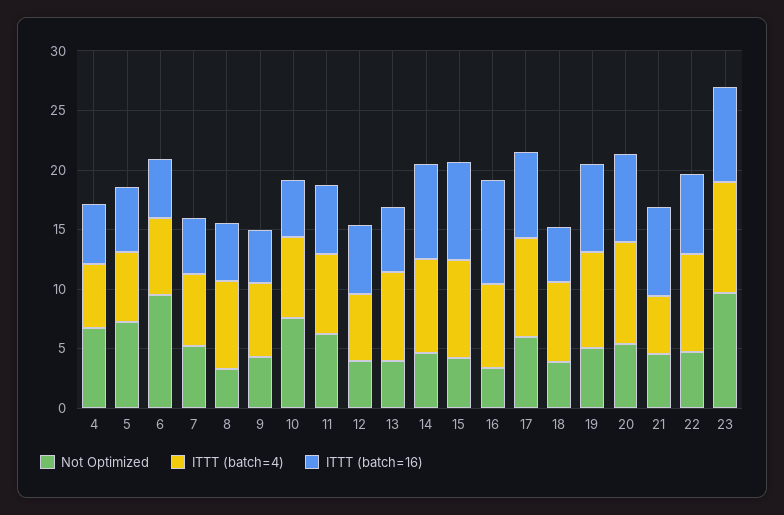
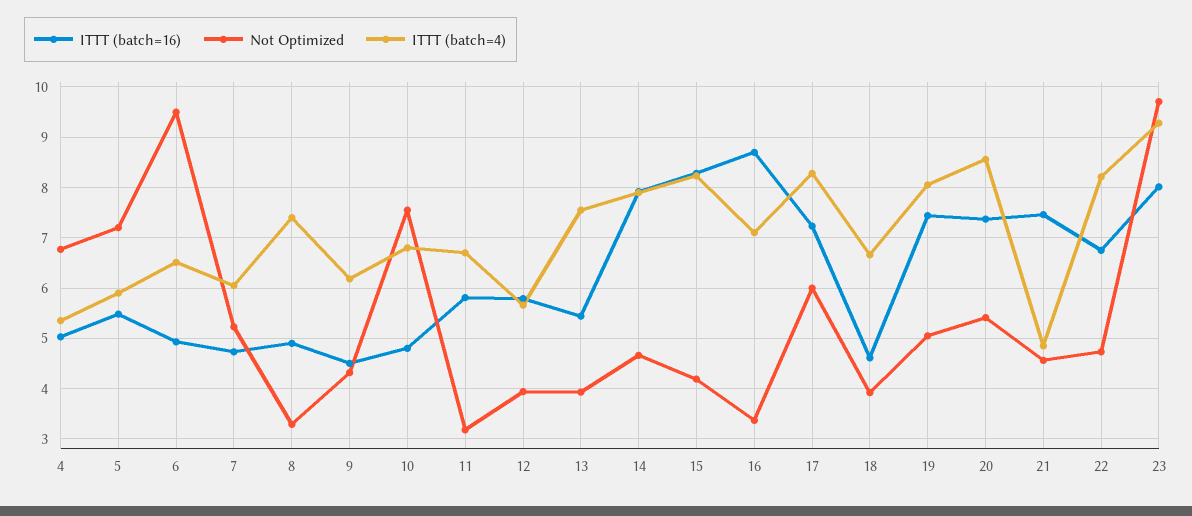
Not Optimized, 11: 6 -> 3.2

